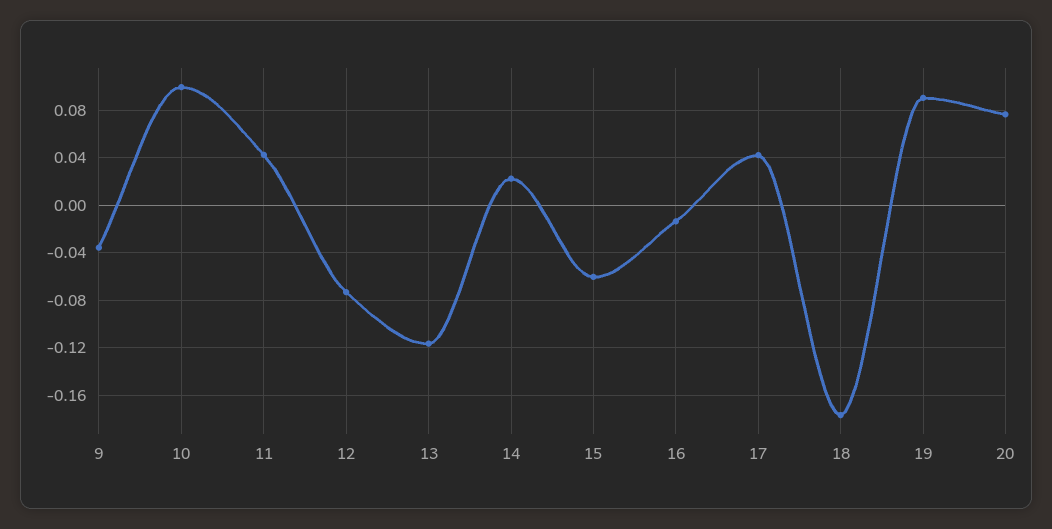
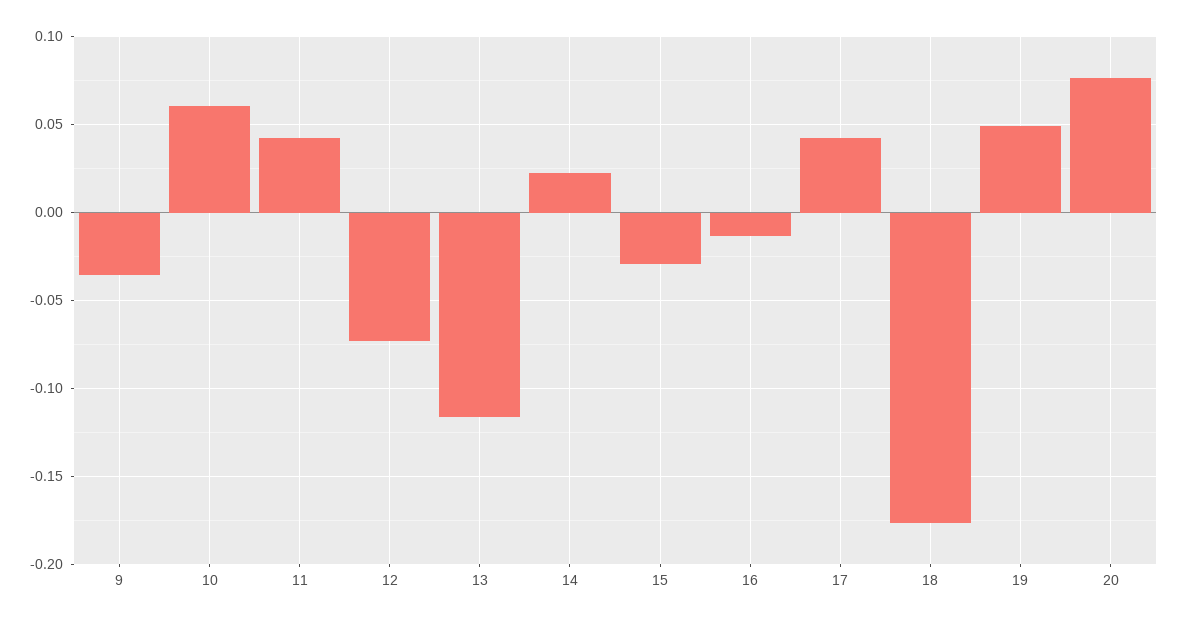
10: 0.1 -> 0.06
15: -0.06 -> -0.03
19: 0.09 -> 0.05

